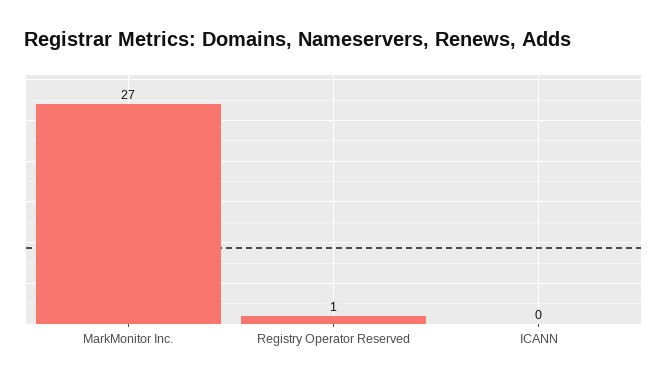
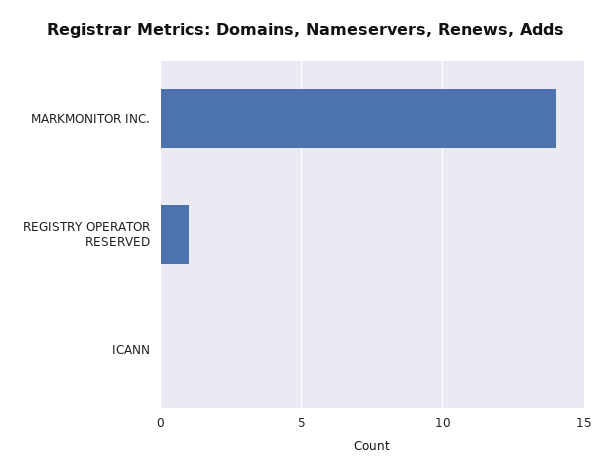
MarkMonitor Inc.: 27 -> 14

